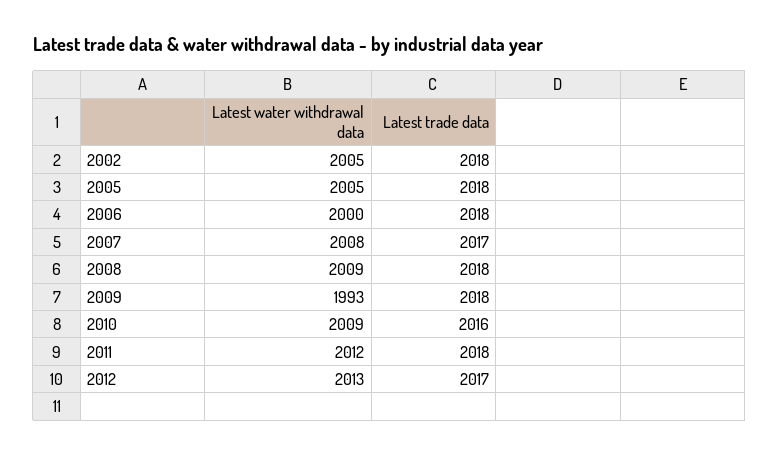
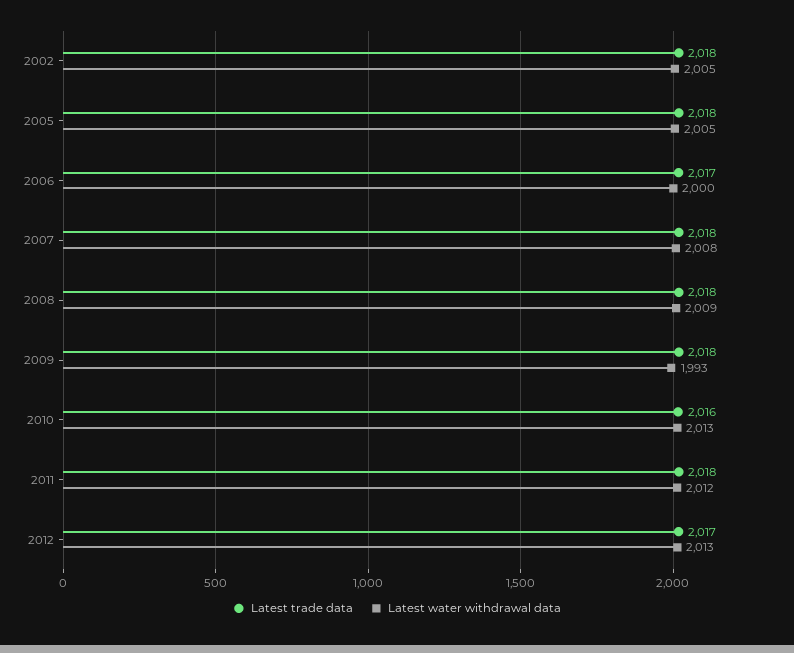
Latest trade data, 2006: 2018 -> 2017
Latest trade data, 2007: 2017 -> 2018
Latest water withdrawal data, 2010: 2009 -> 2013

